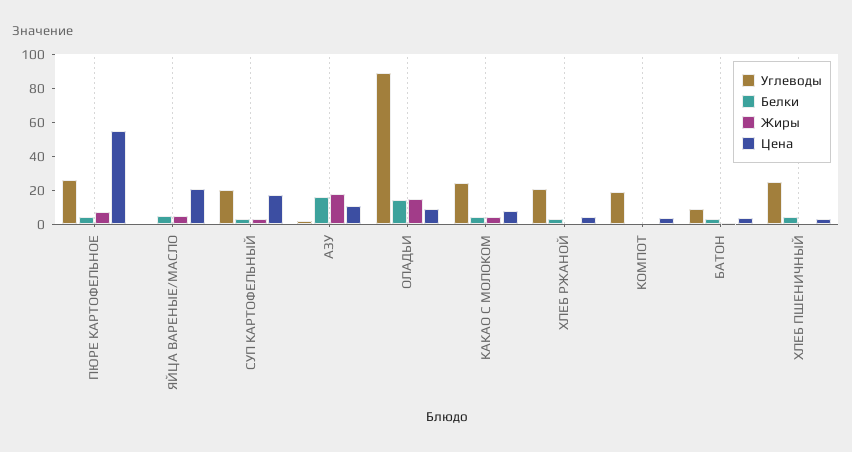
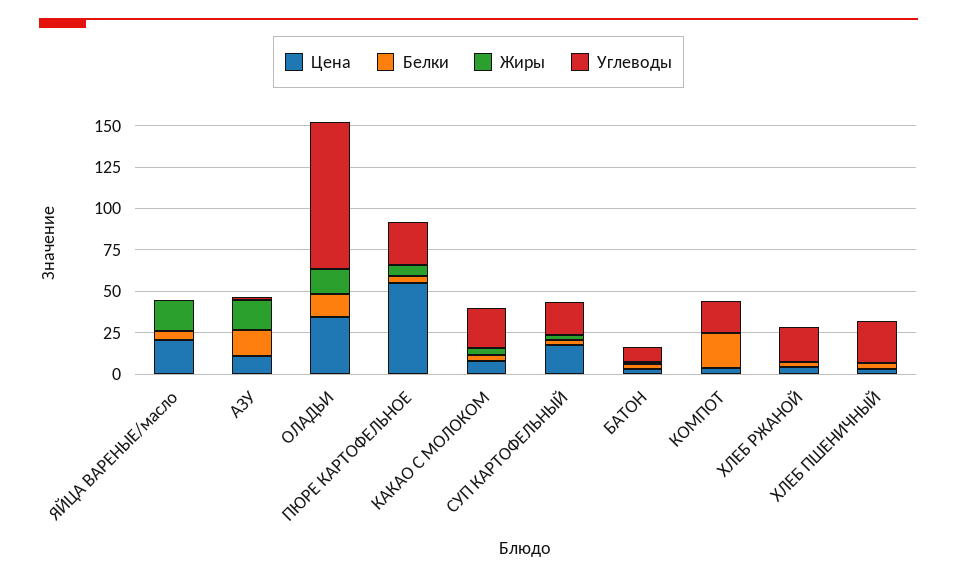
Жиры, ЯЙЦА ВАРЕНЫЕ/МАСЛО: 5 -> 20
Цена, ОЛАДЬИ: 10 -> 35
Белки, КОМПОТ: 0 -> 20

